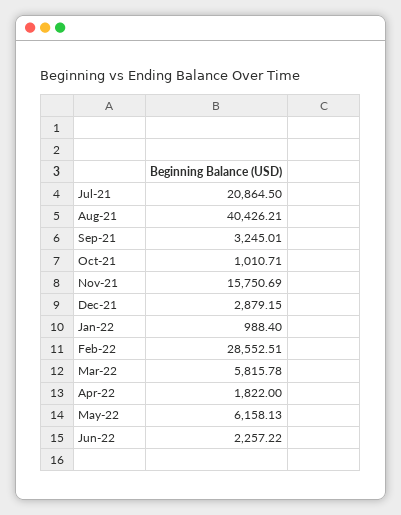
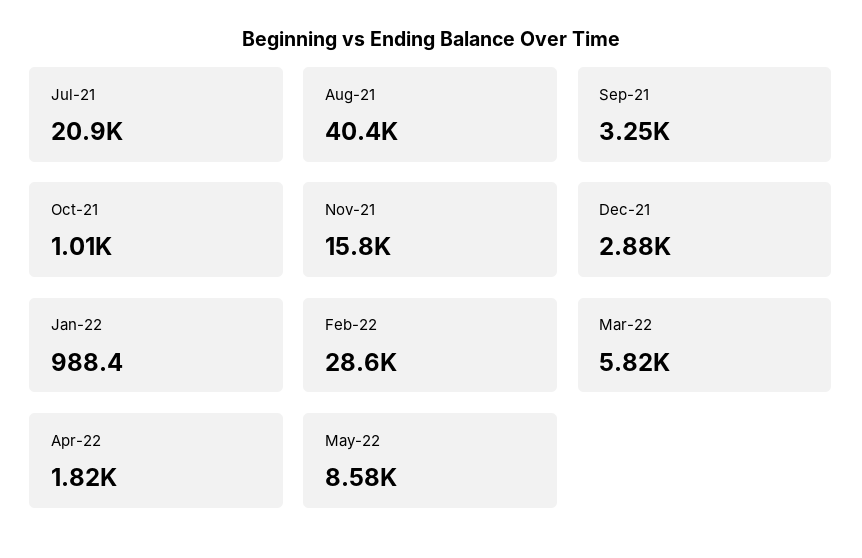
May-22: 6158.13 -> 8580
Jun-22: 2257.22 -> none

